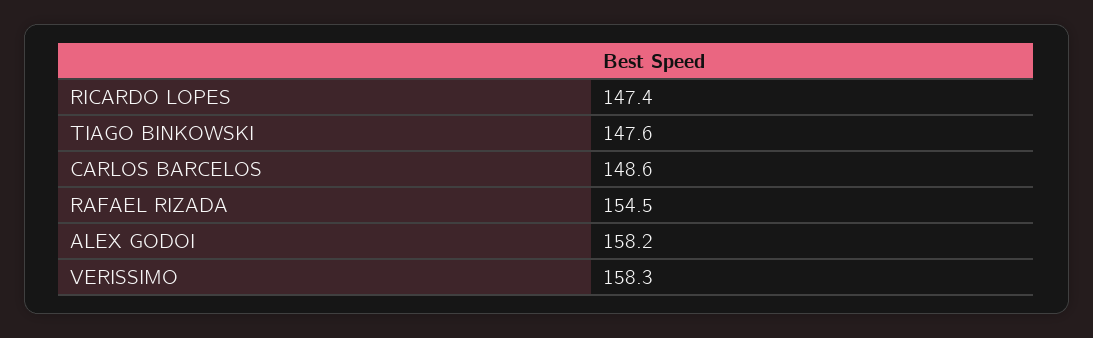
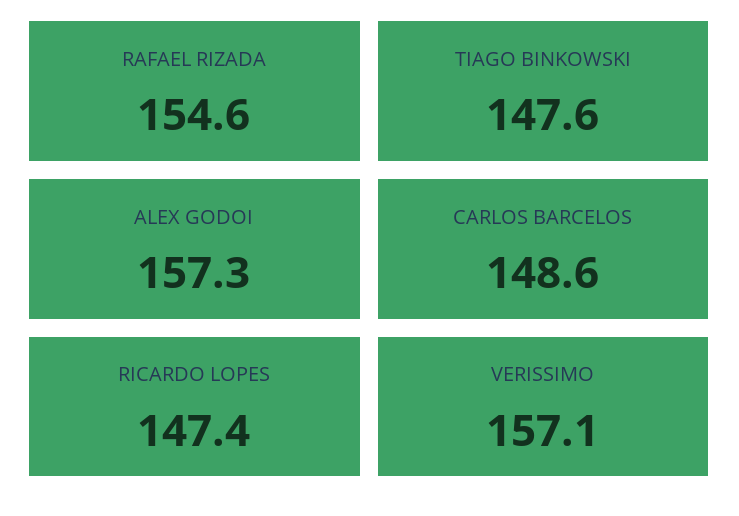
RAFAEL RIZADA: 154.5 -> 154.6
ALEX GODOI: 158.2 -> 157.3
VERISSIMO: 158.3 -> 157.1

